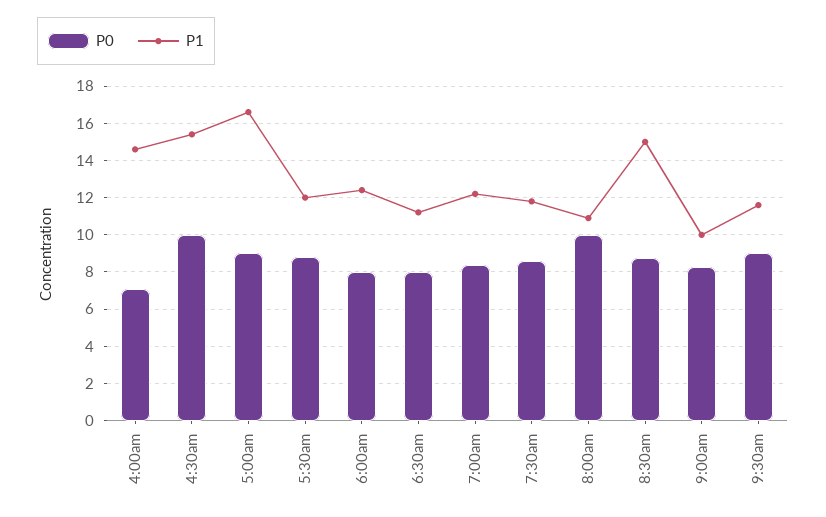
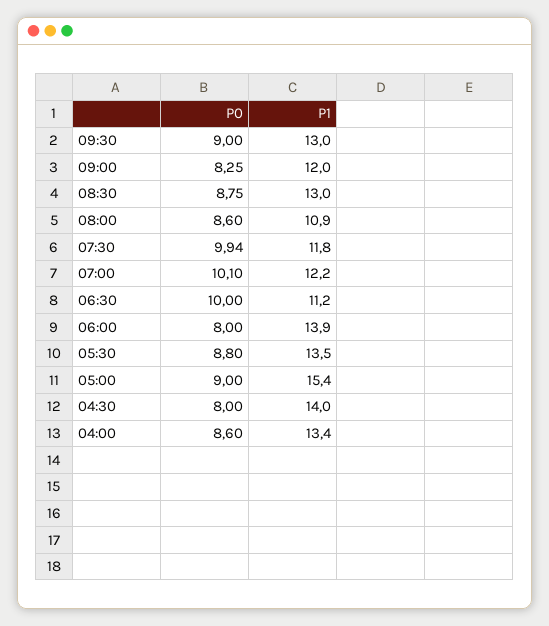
P0, 4:00am: 7 -> 8.6
P1, 4:00am: 14.5 -> 13.4
P0, 4:30am: 10 -> 8
P1, 4:30am: 15.5 -> 14
P1, 5:00am: 16.5 -> 15.4
P1, 5:30am: 12 -> 13.5
P1, 6:00am: 12.5 -> 13.9
P0, 6:30am: 8 -> 10
P0, 7:00am: 8.5 -> 10.1
P0, 7:30am: 8.5 -> 9.94
P0, 8:00am: 10 -> 8.6
P1, 8:30am: 15 -> 13
P1, 9:00am: 10 -> 12
P1, 9:30am: 11.5 -> 13

